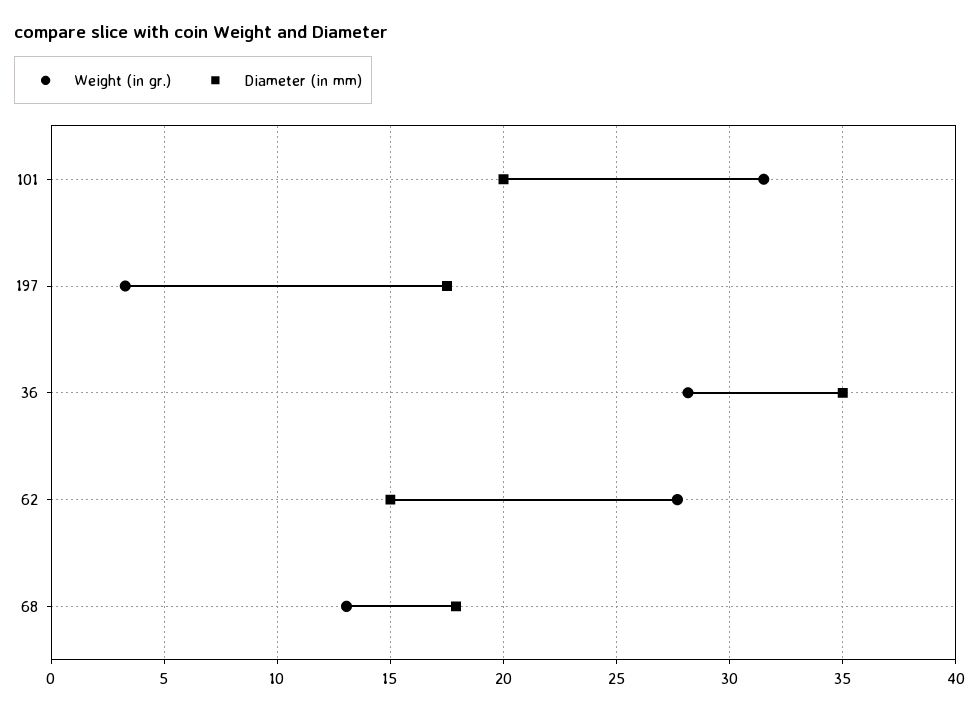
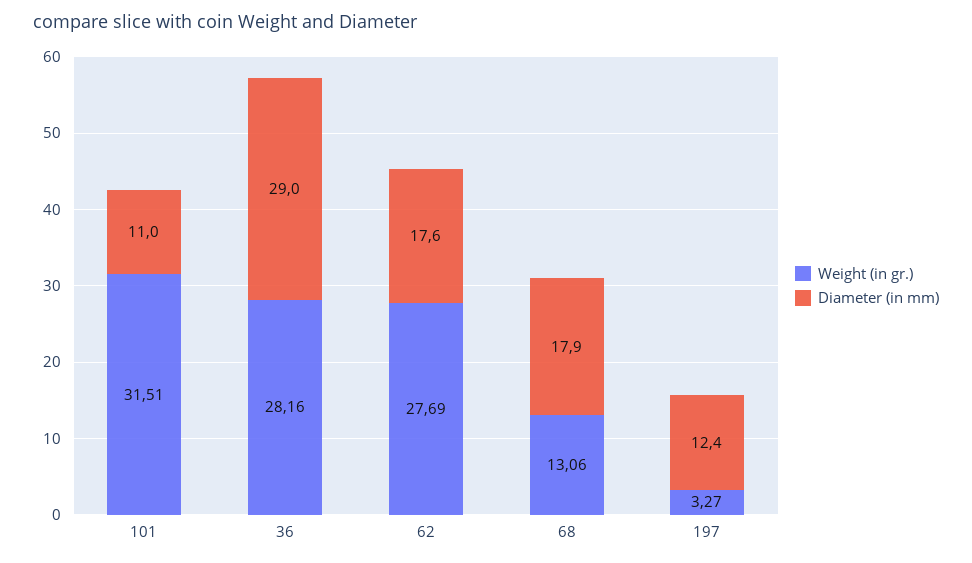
Diameter (in mm), 101: 20 -> 11
Diameter (in mm), 197: 17.5 -> 12.4
Diameter (in mm), 36: 35 -> 29
Diameter (in mm), 62: 15 -> 17.6

